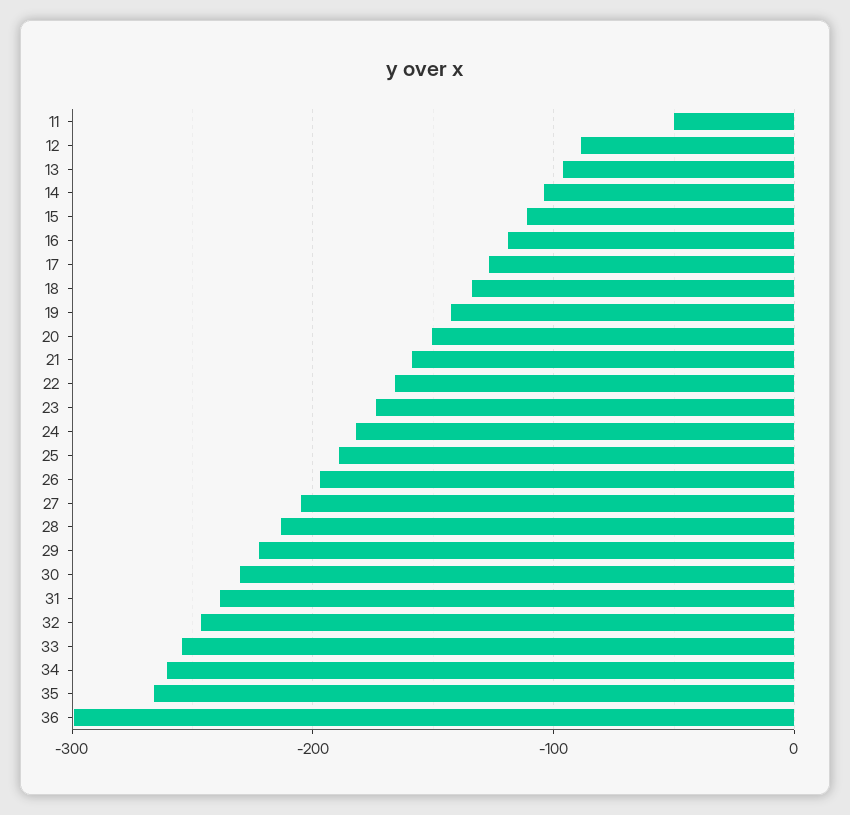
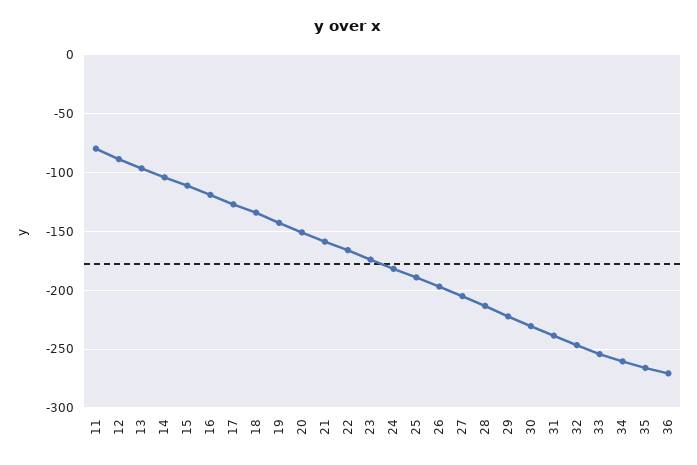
11: -50 -> -80
36: -300 -> -270

